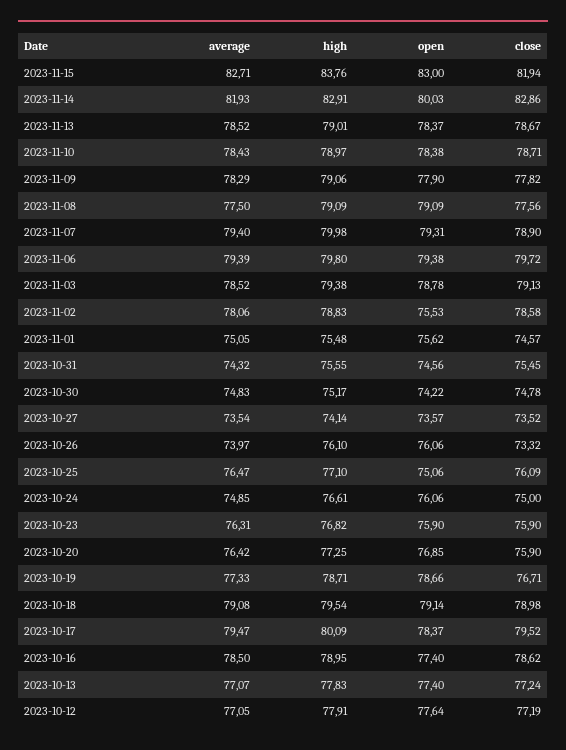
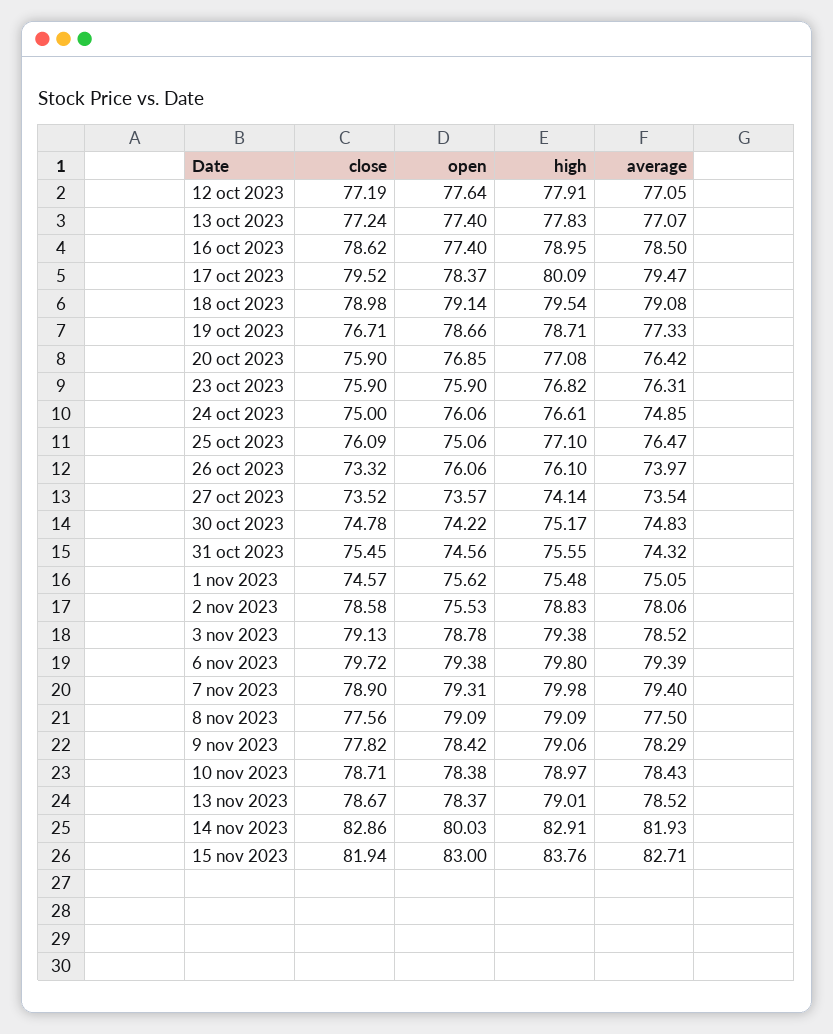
open, 2023-11-09: 77.9 -> 78.42
high, 2023-10-20: 77.25 -> 77.08

